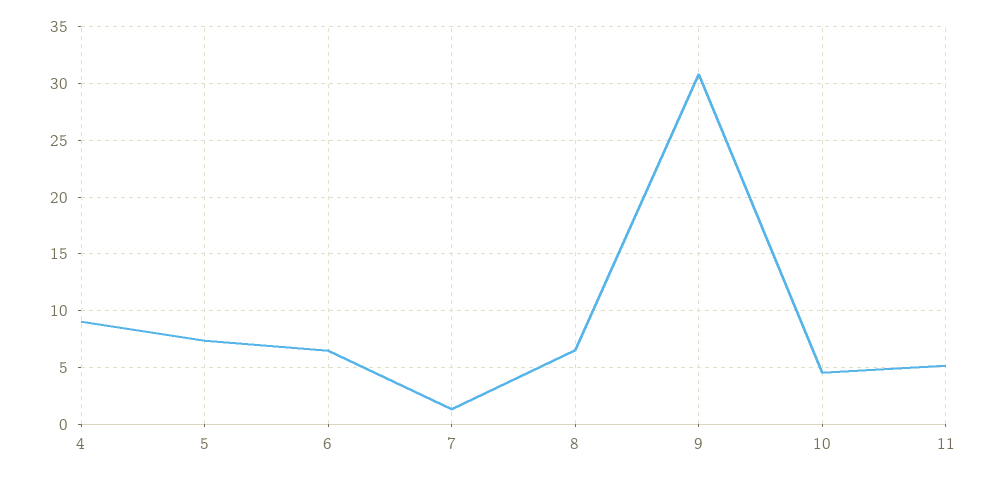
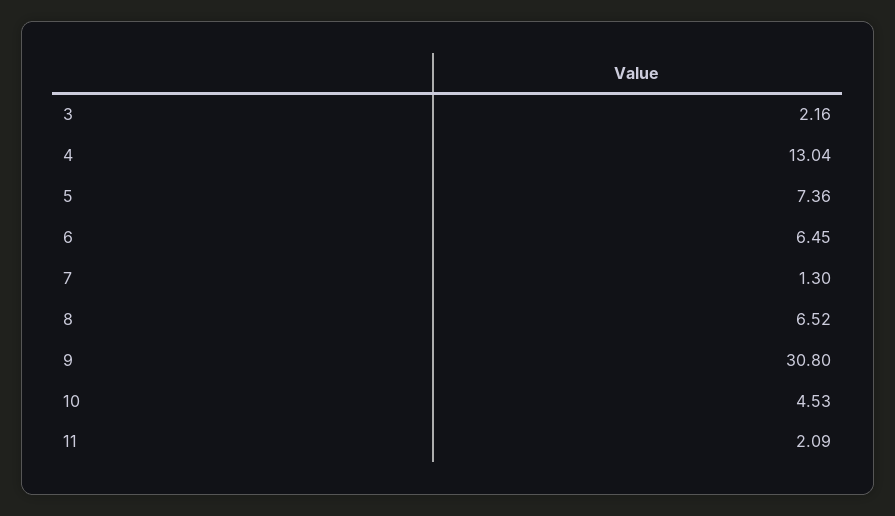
4: 9 -> 13.04
11: 5 -> 2.09
3: none -> 2.16

